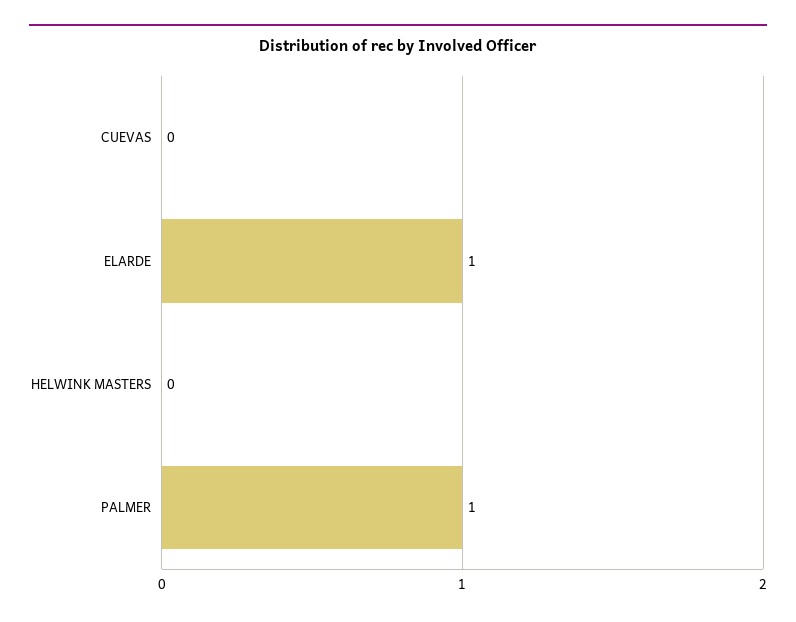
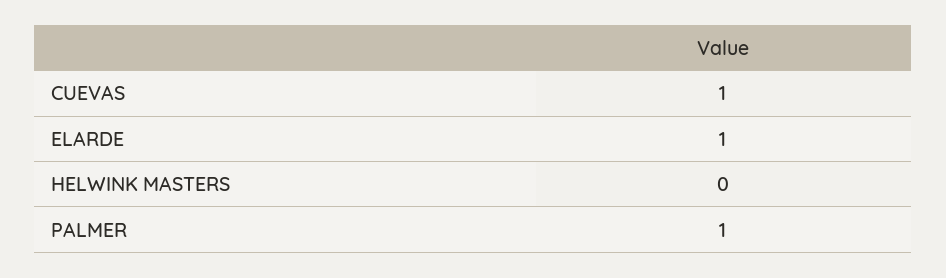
CUEVAS: 0 -> 1

